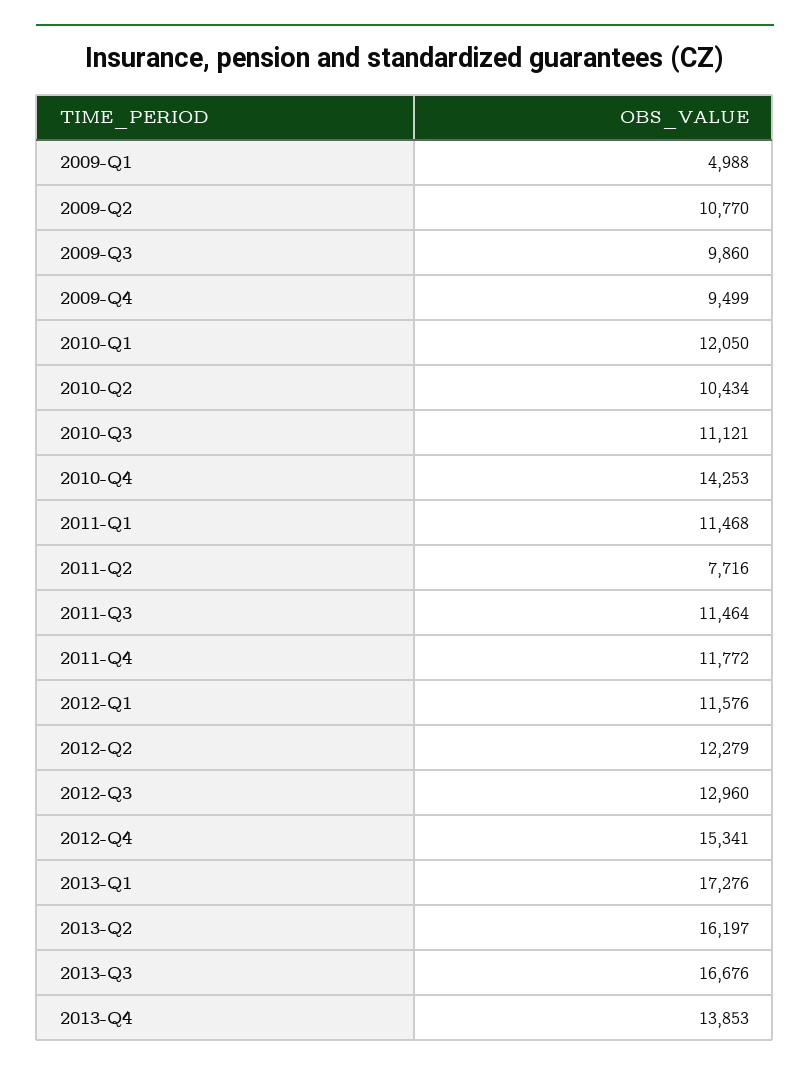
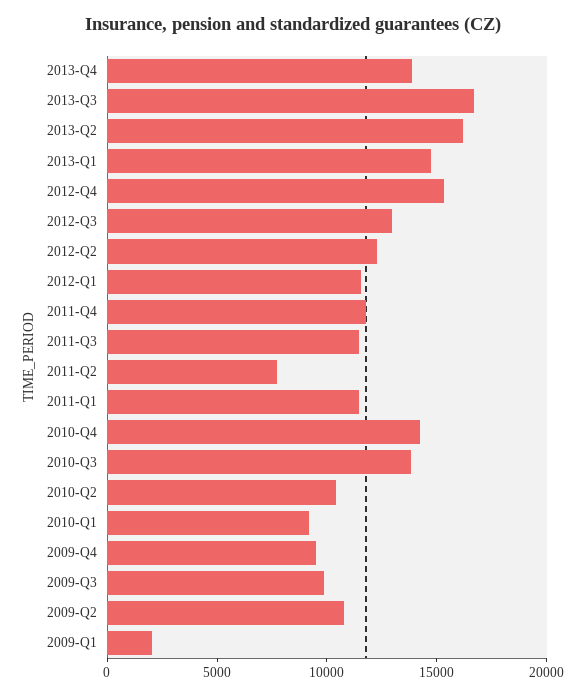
2009-Q1: 4988 -> 2000
2010-Q1: 12050 -> 9000
2010-Q3: 11121 -> 14000
2013-Q1: 17276 -> 15000

